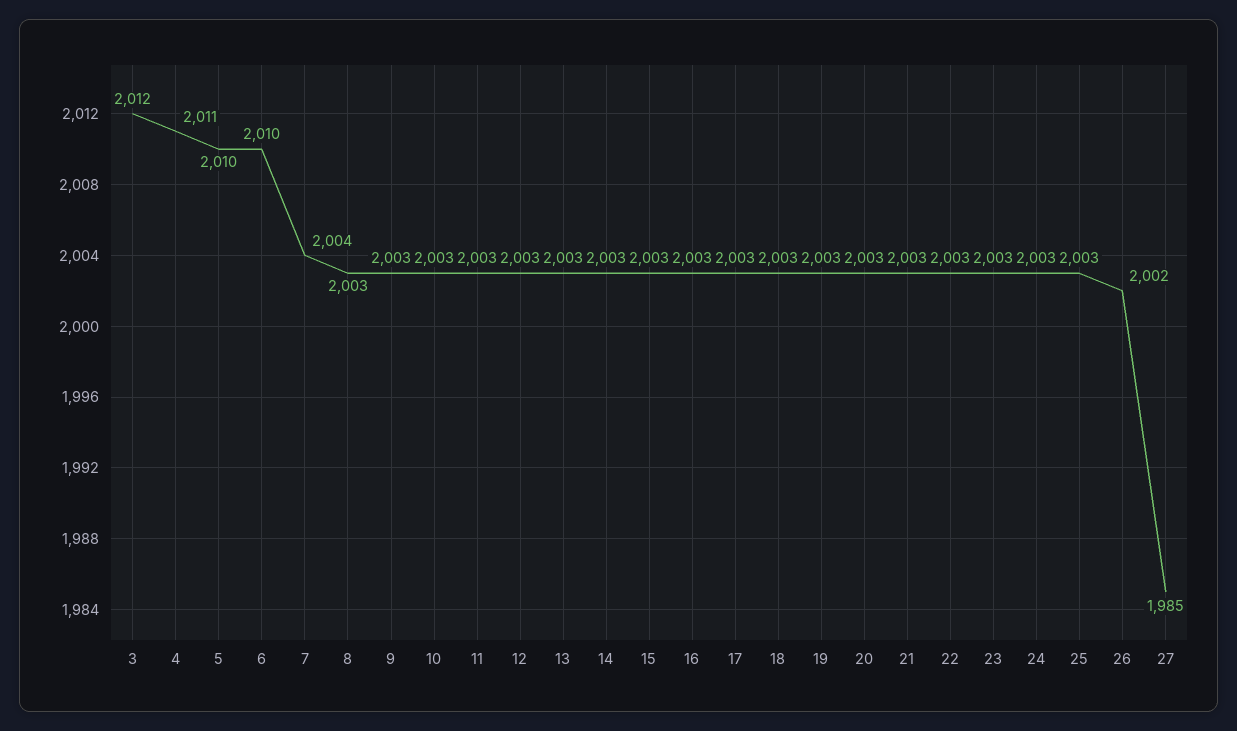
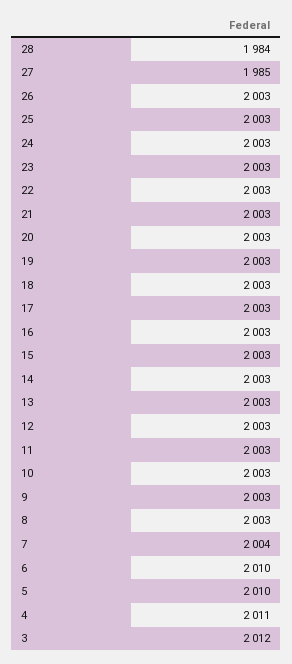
26: 2002 -> 2003
28: none -> 1984

